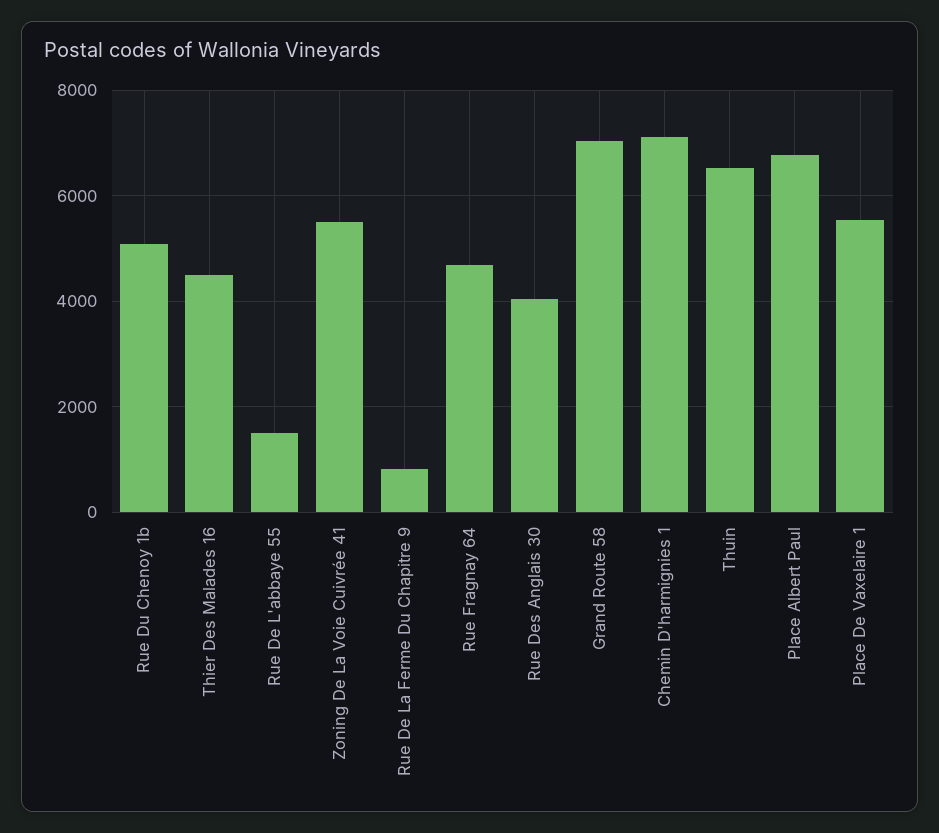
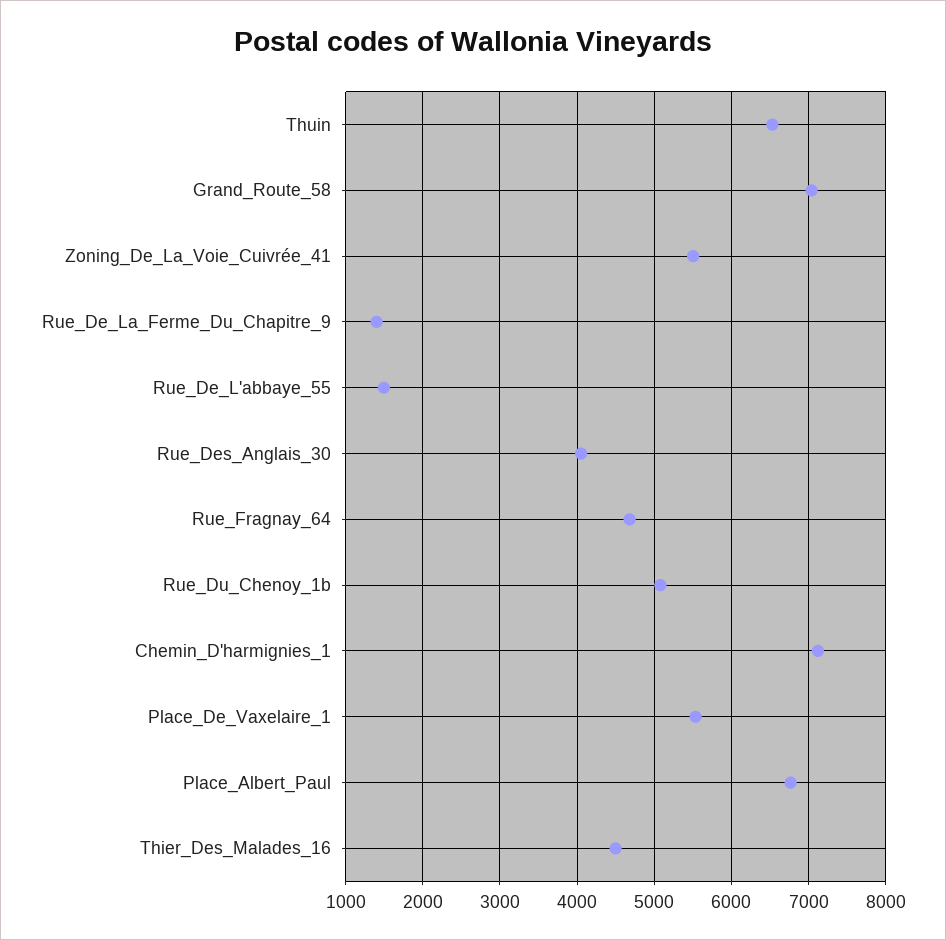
Rue De La Ferme Du Chapitre 9: 800 -> 1400

